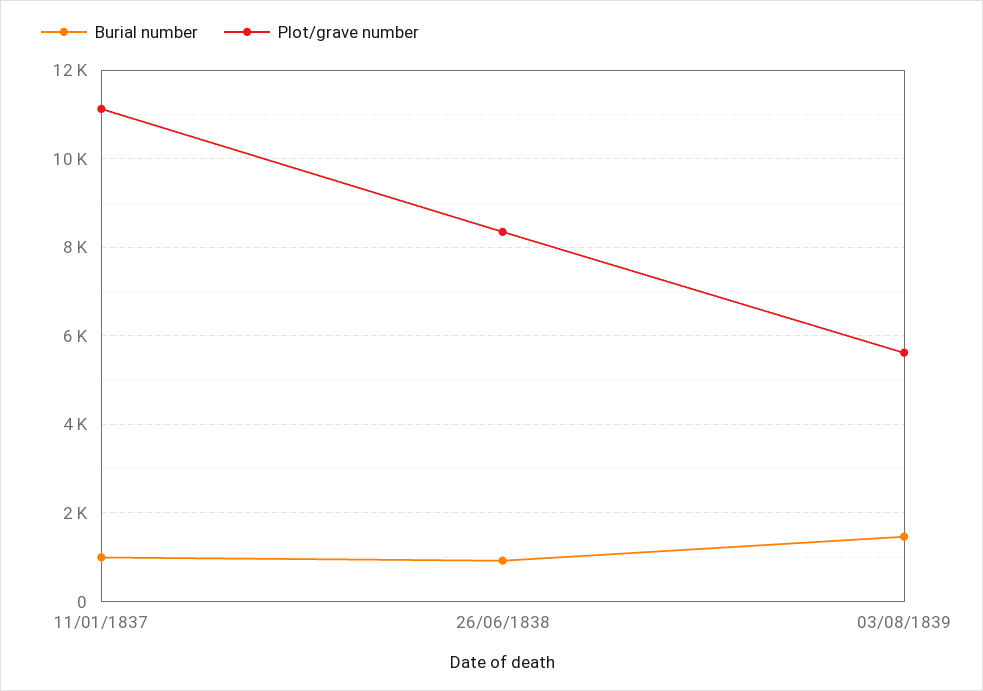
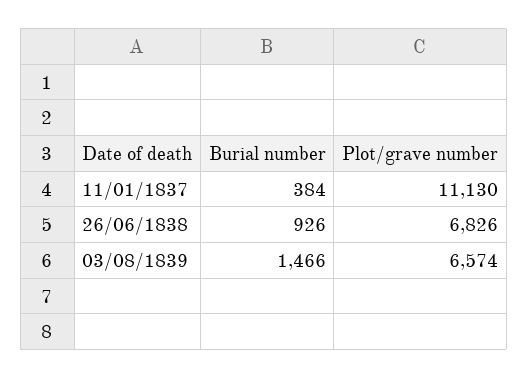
Burial number, 11/01/1837: 1000 -> 384
Plot/grave number, 26/06/1838: 8400 -> 6826
Plot/grave number, 03/08/1839: 5600 -> 6574

